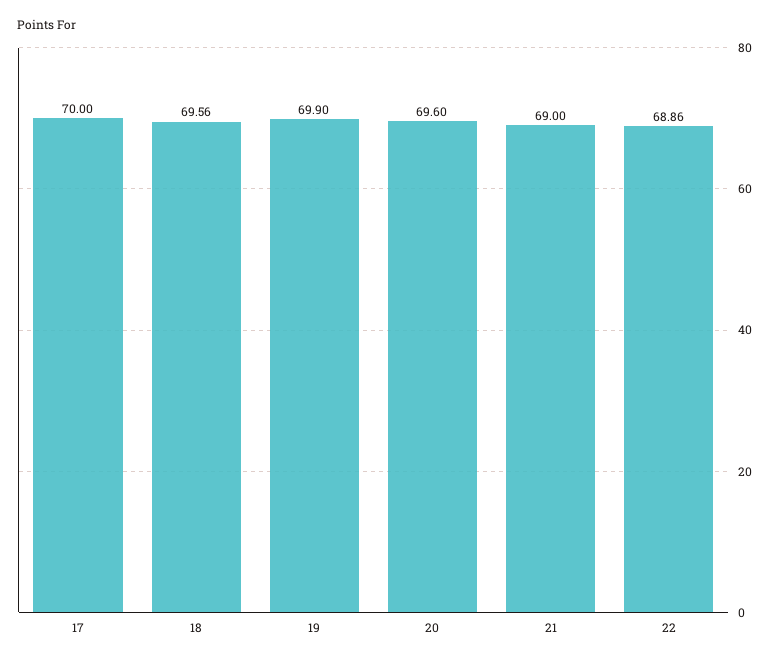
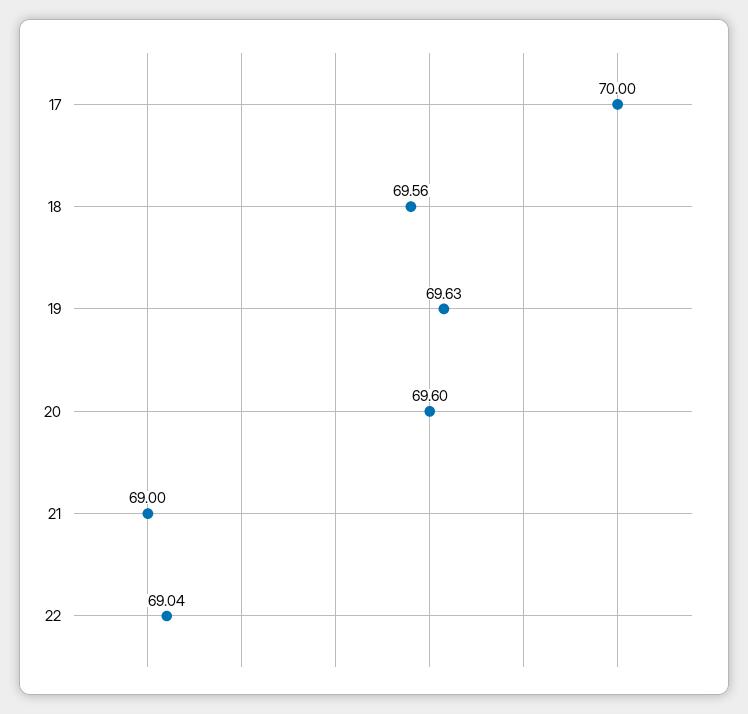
19: 69.9 -> 69.63
22: 68.86 -> 69.04

